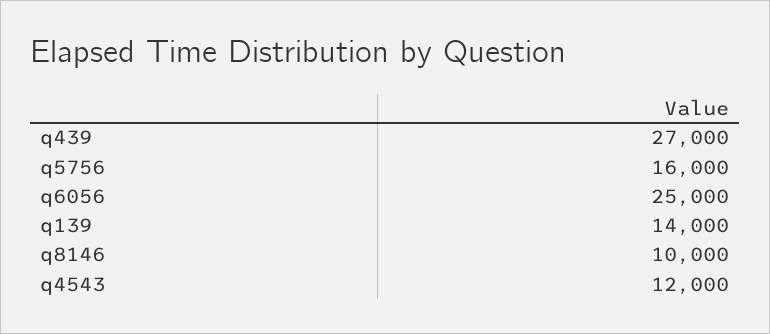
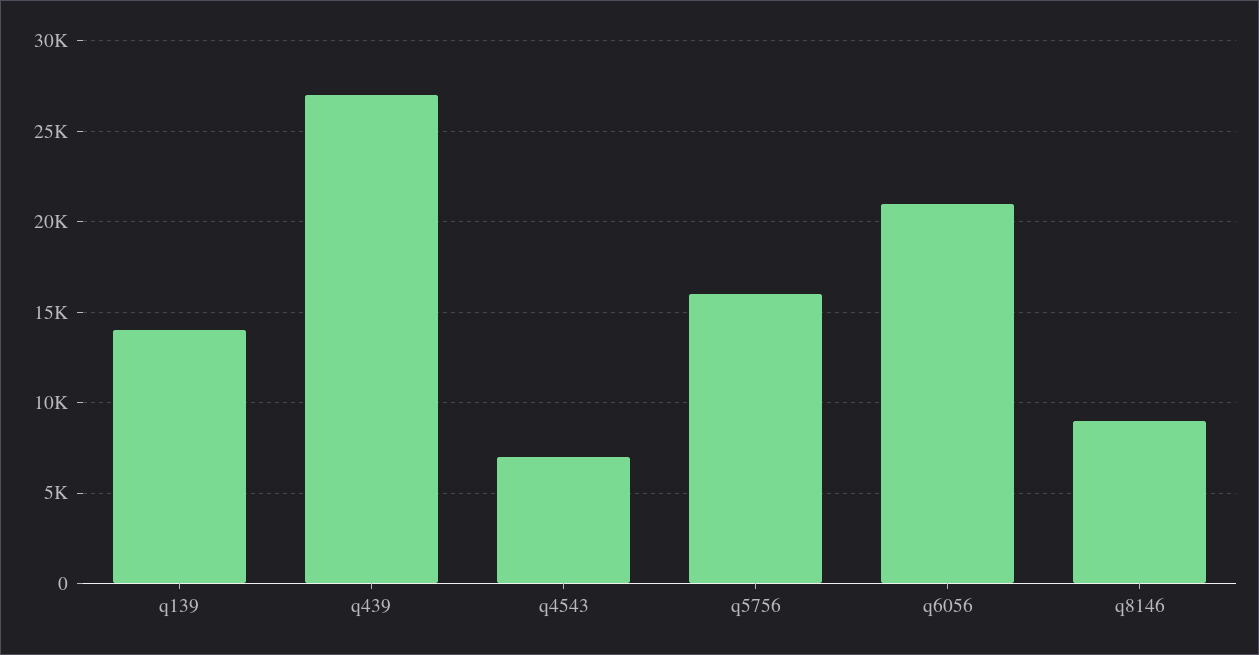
q6056: 25000 -> 21000
q8146: 10000 -> 9000
q4543: 12000 -> 7000

